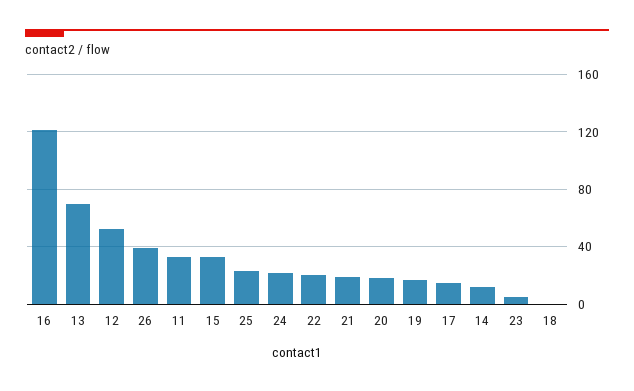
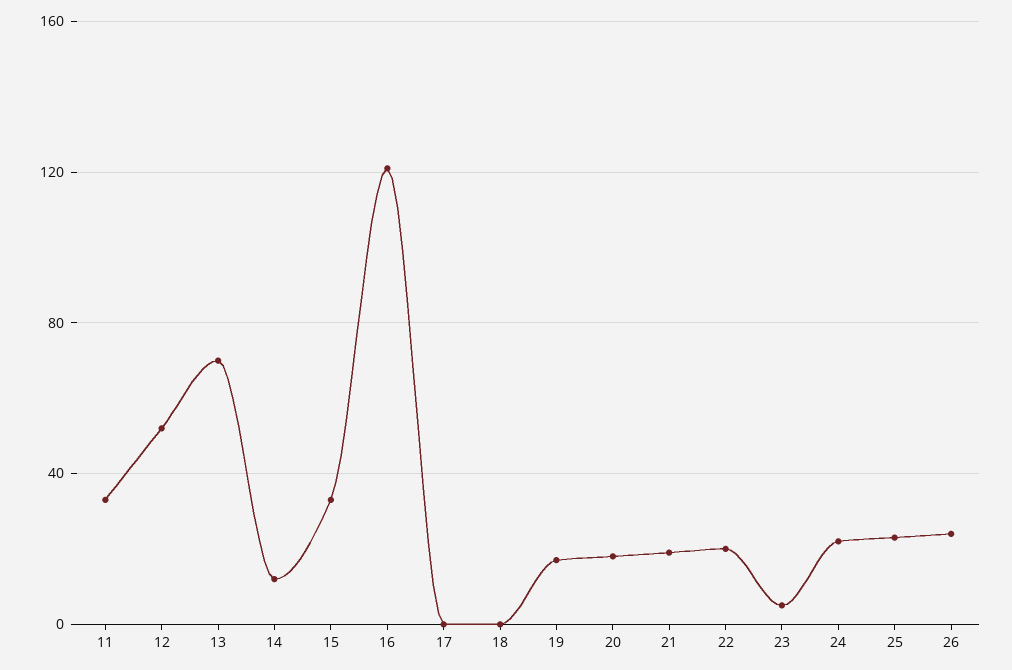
26: 40 -> 25
17: 15 -> 0

